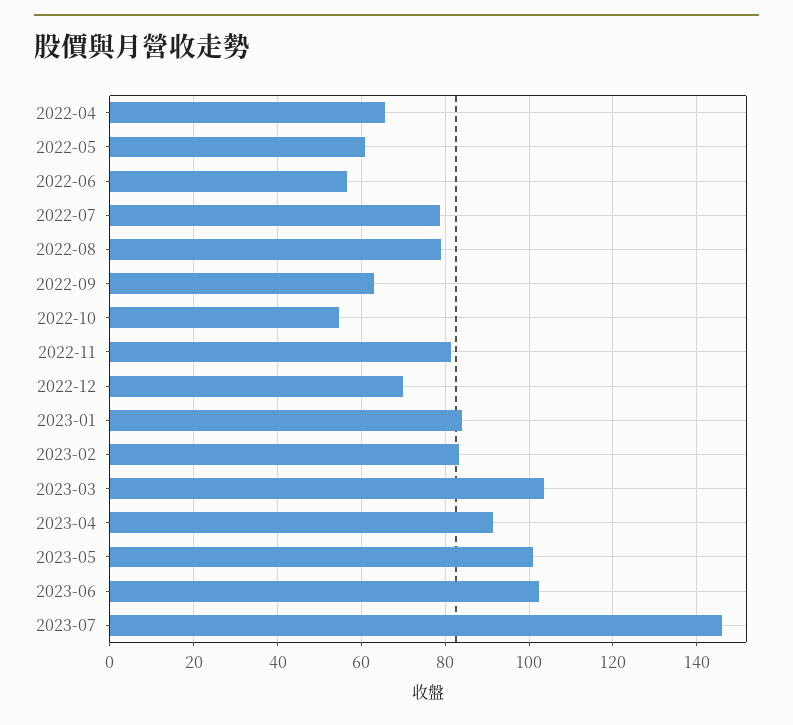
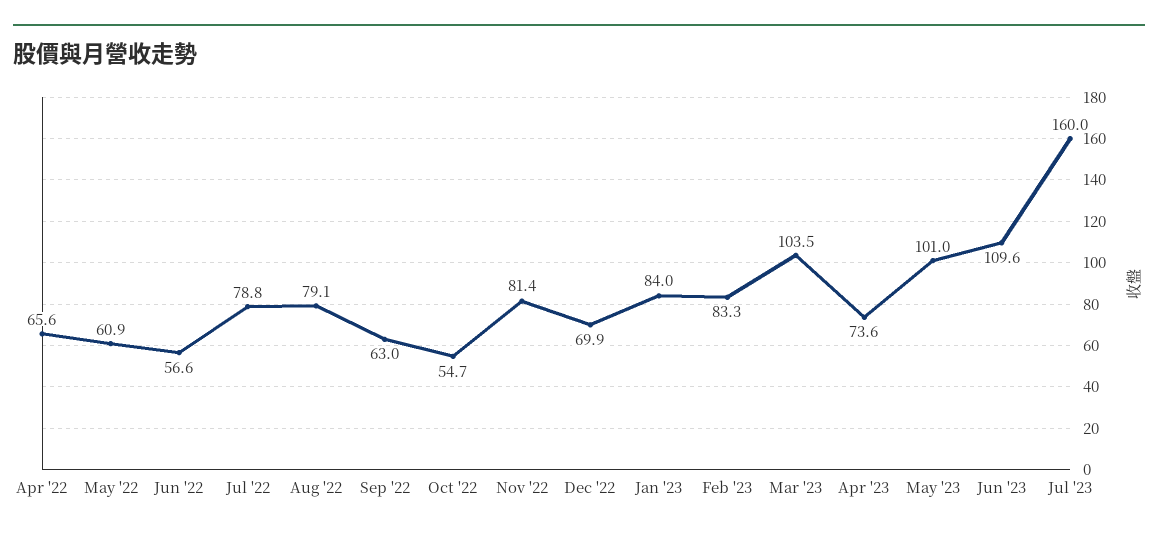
2023-04: 92 -> 73.6
2023-06: 102 -> 109.6
2023-07: 146 -> 160

